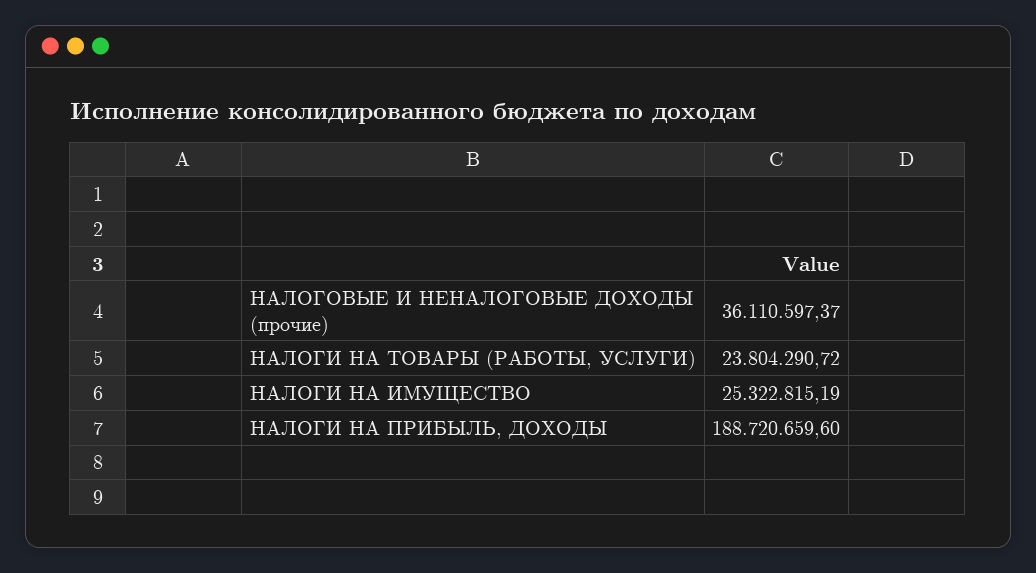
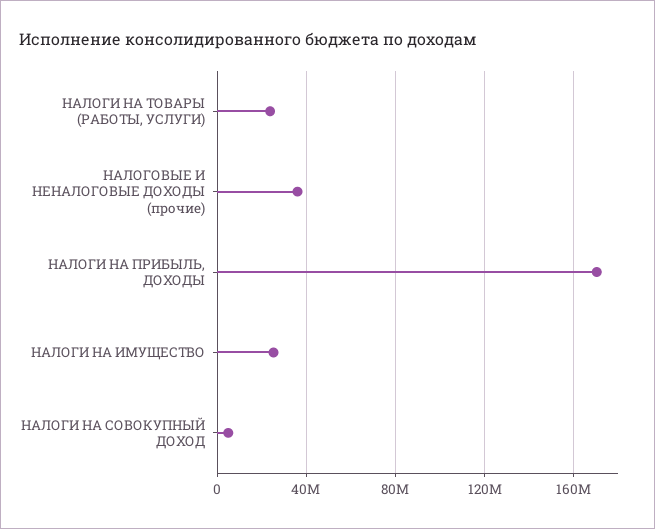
НАЛОГИ НА ПРИБЫЛЬ, ДОХОДЫ: 188720659.6 -> 170000000
НАЛОГИ НА СОВОКУПНЫЙ ДОХОД: none -> 5000000

